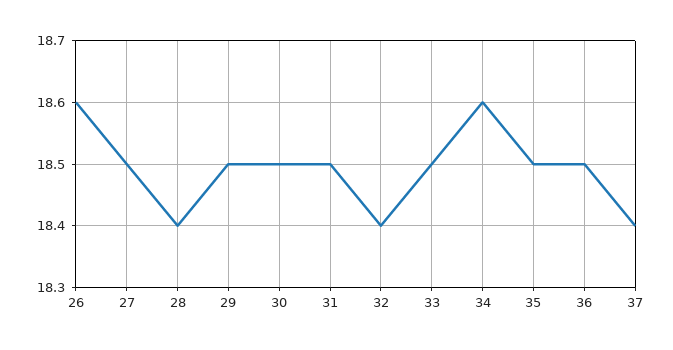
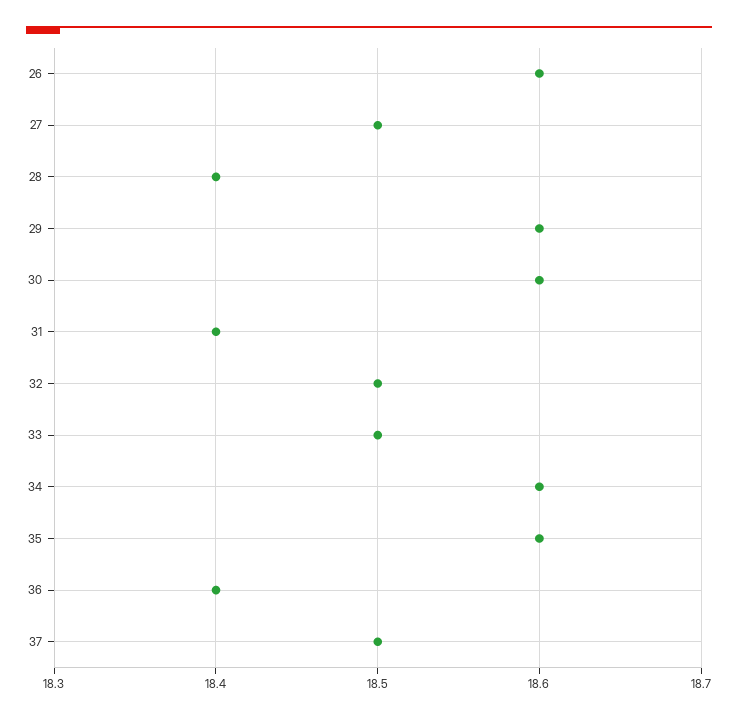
29: 18.5 -> 18.6
30: 18.5 -> 18.6
31: 18.5 -> 18.4
32: 18.4 -> 18.5
35: 18.5 -> 18.6
36: 18.5 -> 18.4
37: 18.4 -> 18.5

